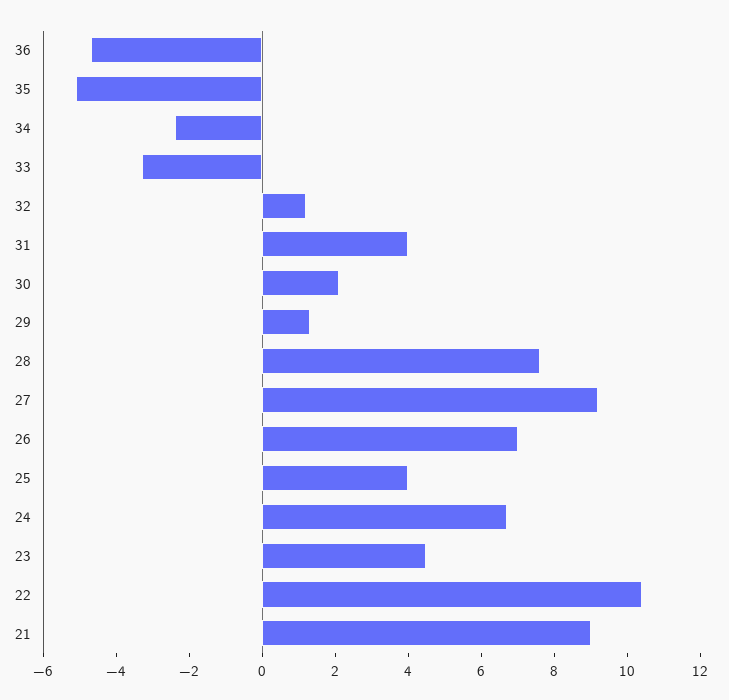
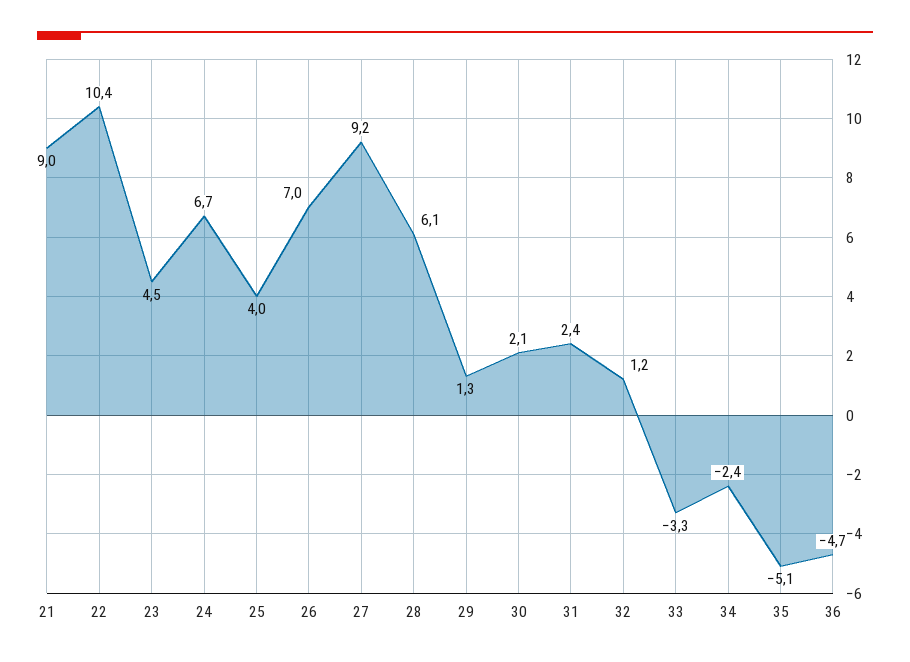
31: 4 -> 2.4
28: 7.5 -> 6.1

